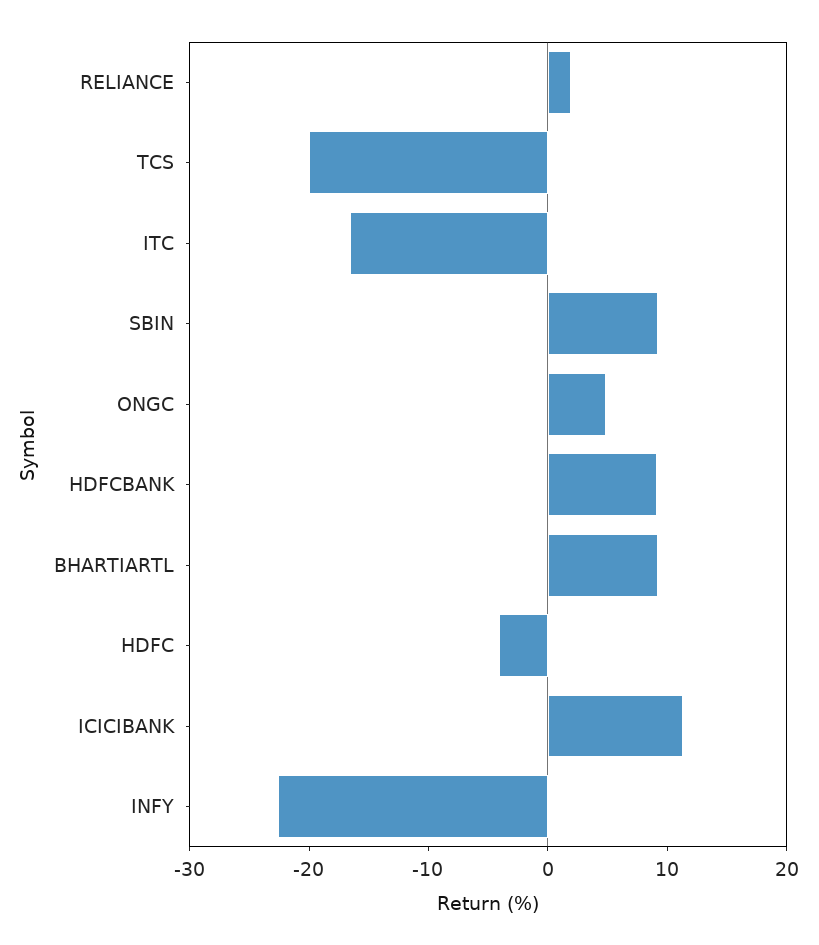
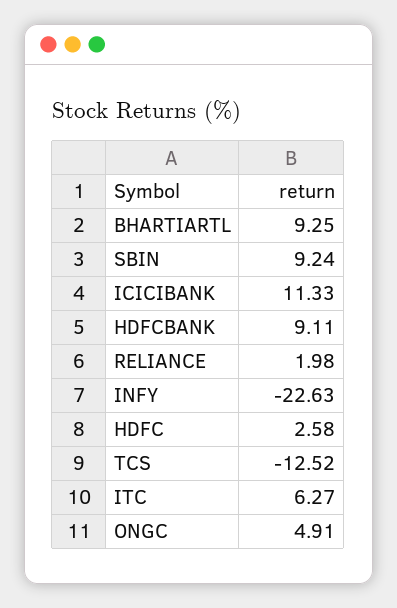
TCS: -20 -> -12.52
ITC: -16 -> 6.27
HDFC: -4 -> 2.58

